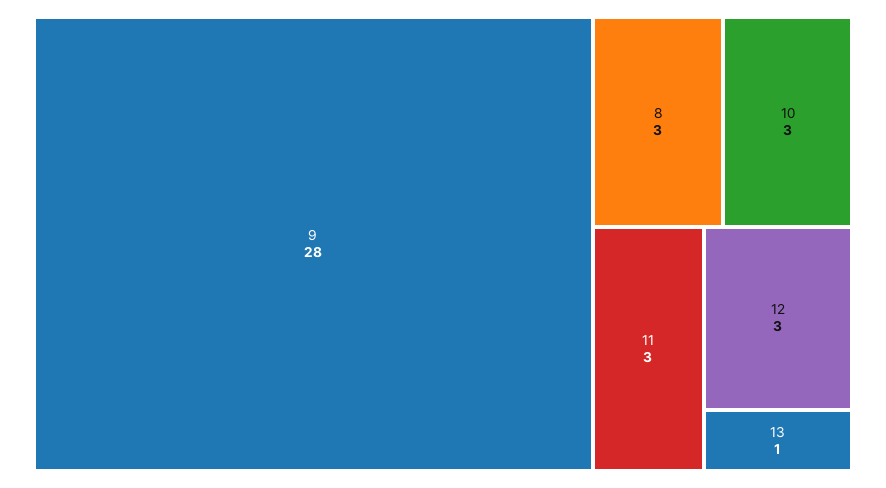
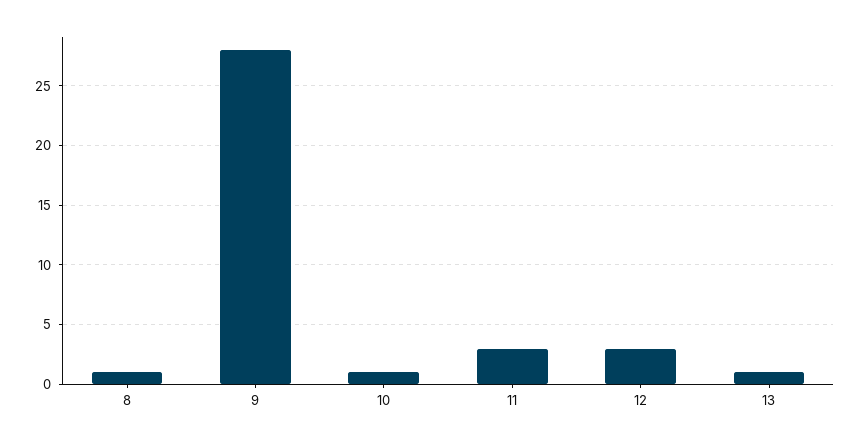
8: 3 -> 1
10: 3 -> 1

